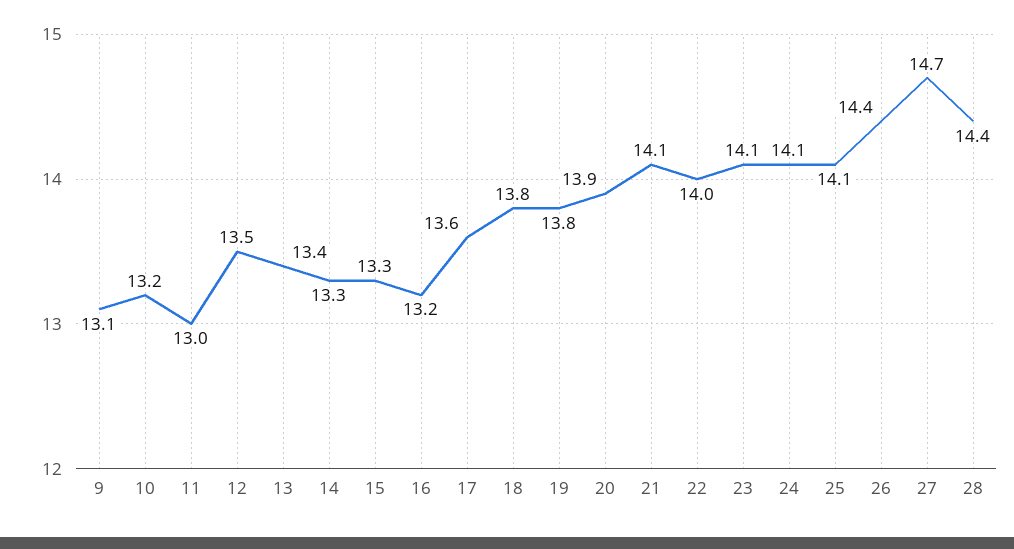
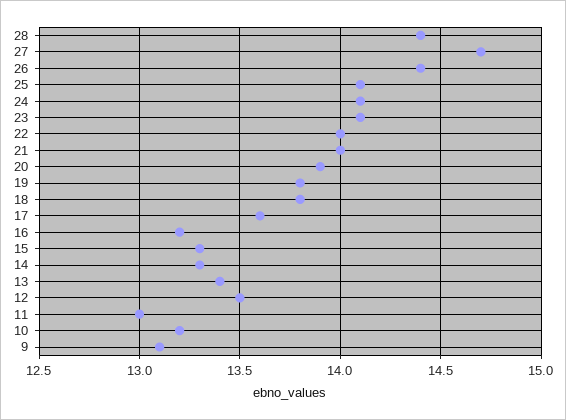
21: 14.1 -> 14

